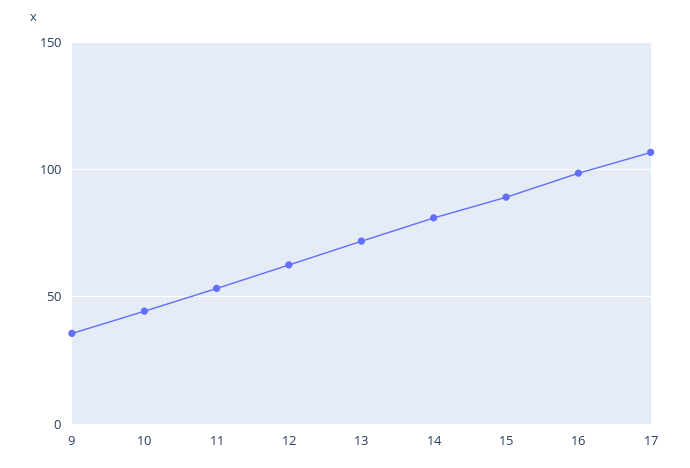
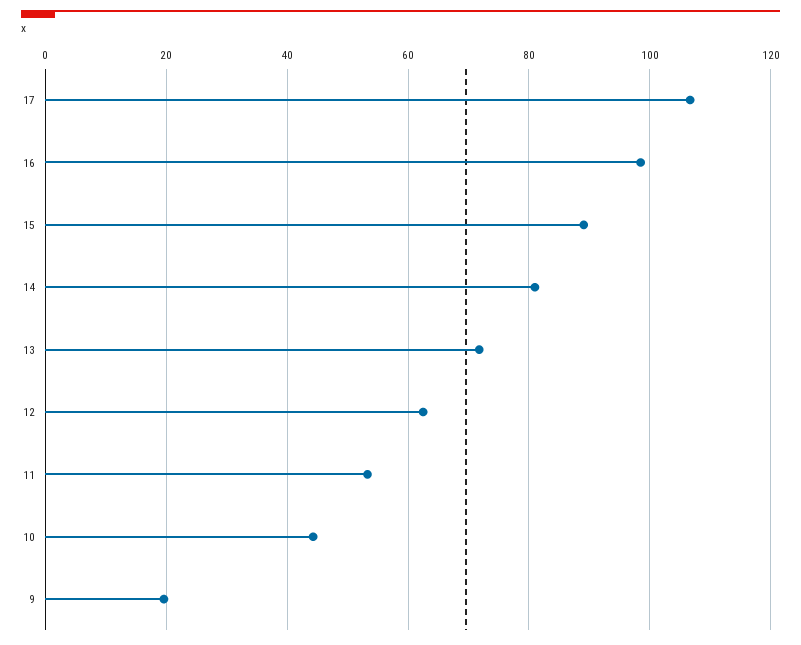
9: 35 -> 20

